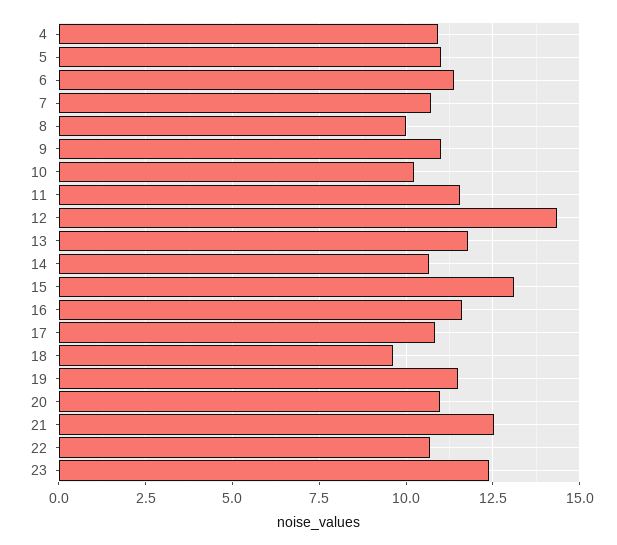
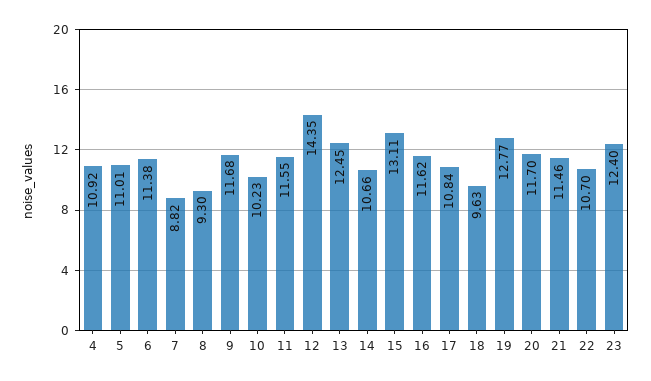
7: 10.75 -> 8.82
8: 10 -> 9.3
9: 11 -> 11.68
13: 11.75 -> 12.45
19: 11.5 -> 12.77
20: 11 -> 11.7
21: 12.5 -> 11.46

